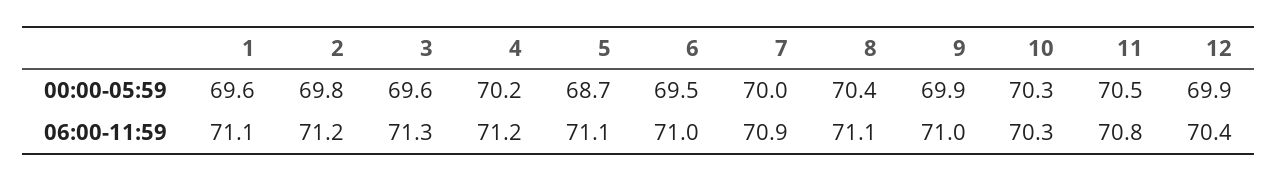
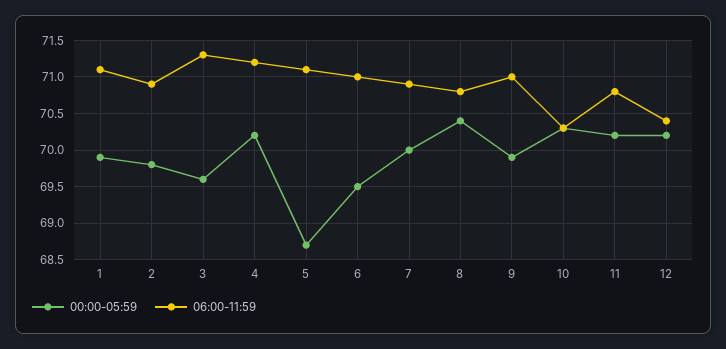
00:00-05:59, 1: 69.6 -> 69.9
00:00-05:59, 11: 70.5 -> 70.2
00:00-05:59, 12: 69.9 -> 70.2
06:00-11:59, 2: 71.2 -> 70.9
06:00-11:59, 8: 71.1 -> 70.8

